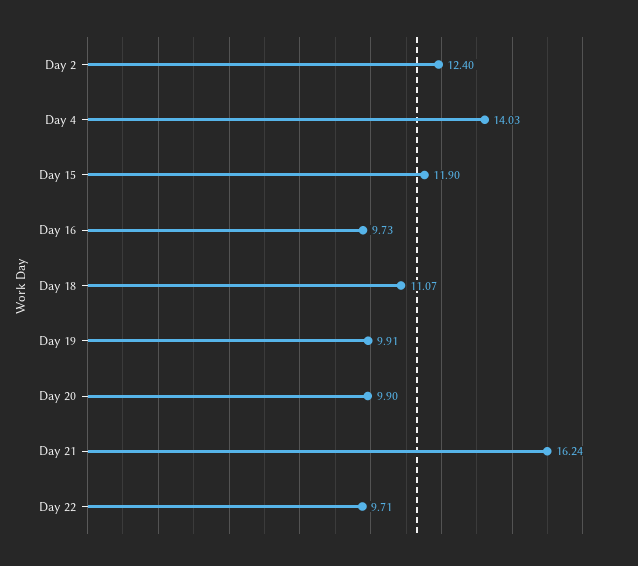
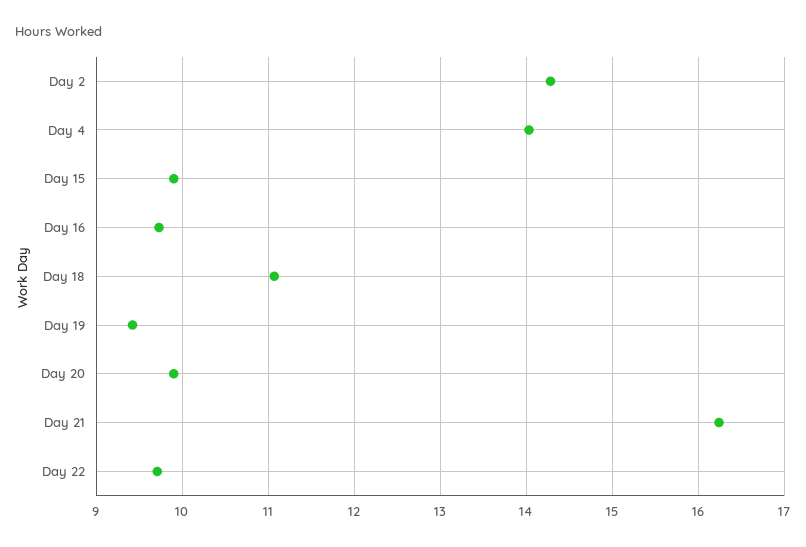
Day 2: 12.4 -> 14.3
Day 15: 11.9 -> 9.9
Day 19: 9.91 -> 9.4

